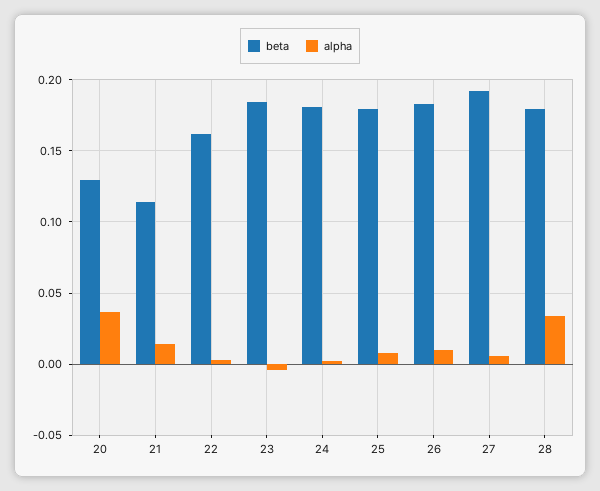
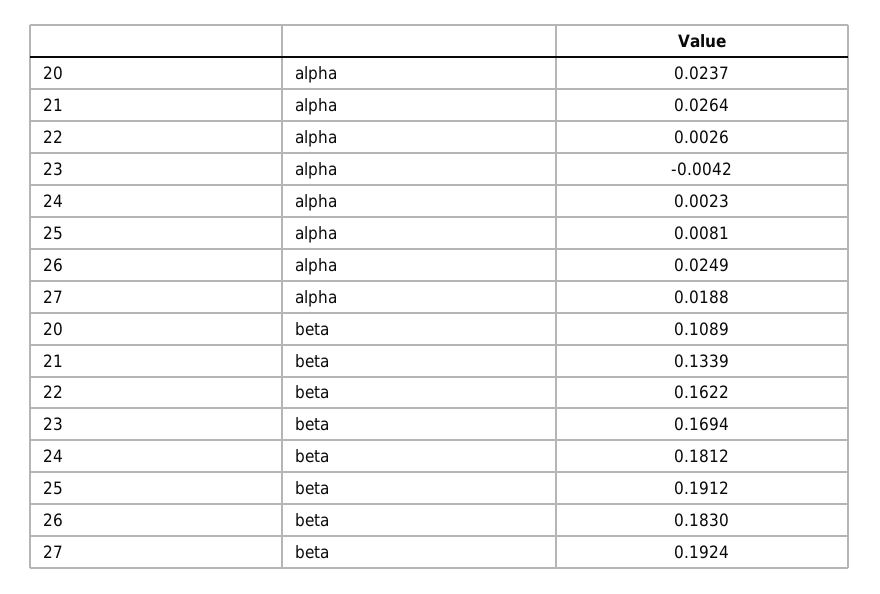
beta, 20: 0.13 -> 0.1089
alpha, 20: 0.035 -> 0.0237
beta, 21: 0.115 -> 0.1339
alpha, 21: 0.015 -> 0.0264
beta, 23: 0.185 -> 0.1694
beta, 25: 0.18 -> 0.1912
alpha, 26: 0.01 -> 0.0249
alpha, 27: 0.005 -> 0.0188
beta, 28: 0.18 -> none
alpha, 28: 0.035 -> none

